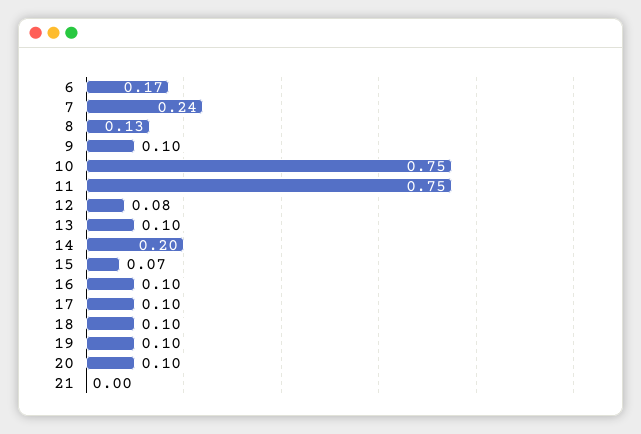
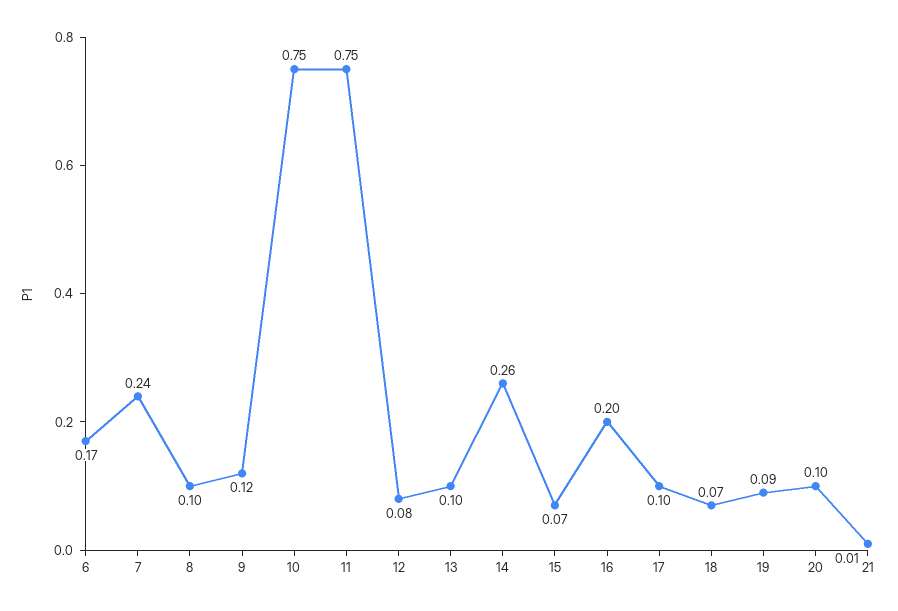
8: 0.13 -> 0.1
9: 0.1 -> 0.12
14: 0.2 -> 0.26
16: 0.1 -> 0.2
18: 0.1 -> 0.07
19: 0.1 -> 0.09
21: 0 -> 0.01

